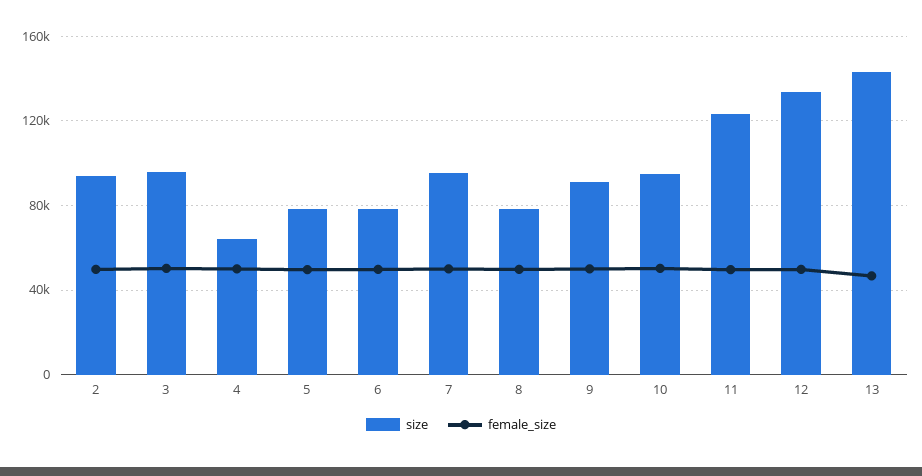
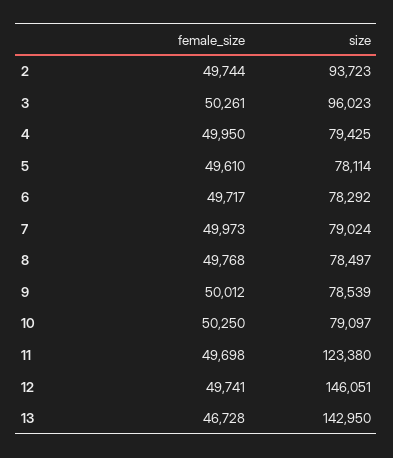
size, 4: 65000 -> 79425
size, 7: 95000 -> 79024
size, 9: 90000 -> 78539
size, 10: 95000 -> 79097
size, 12: 135000 -> 146051

